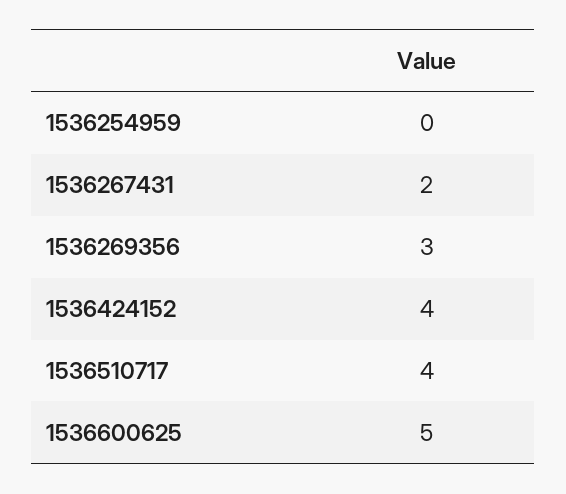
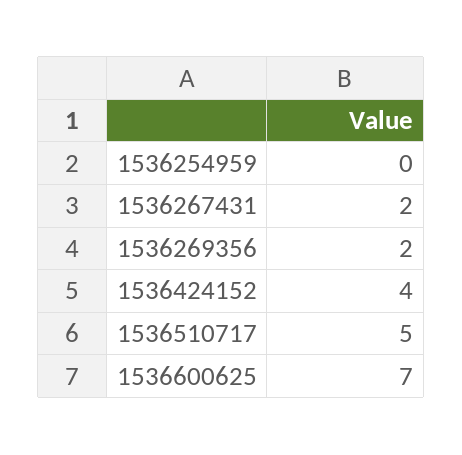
1536269356: 3 -> 2
1536510717: 4 -> 5
1536600625: 5 -> 7

